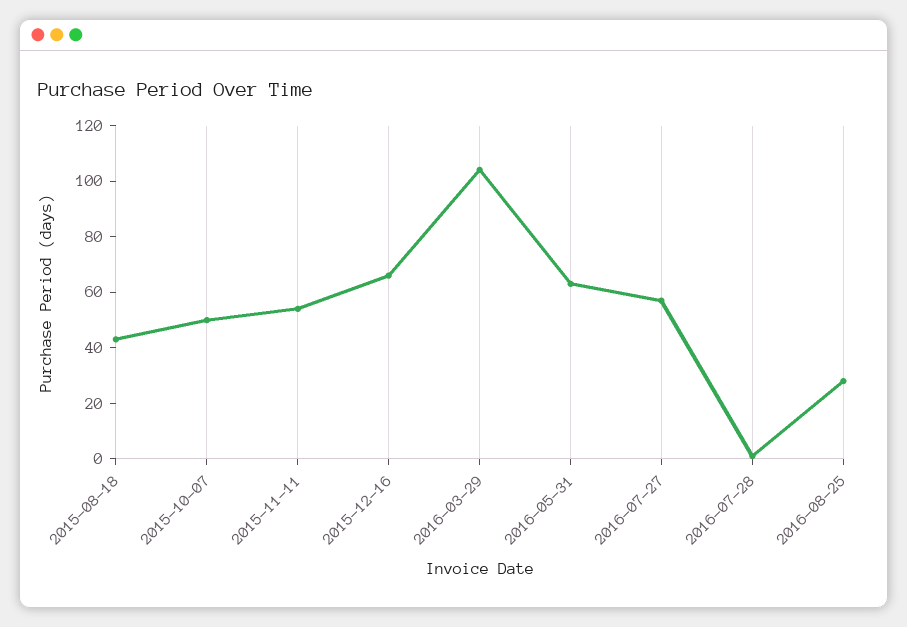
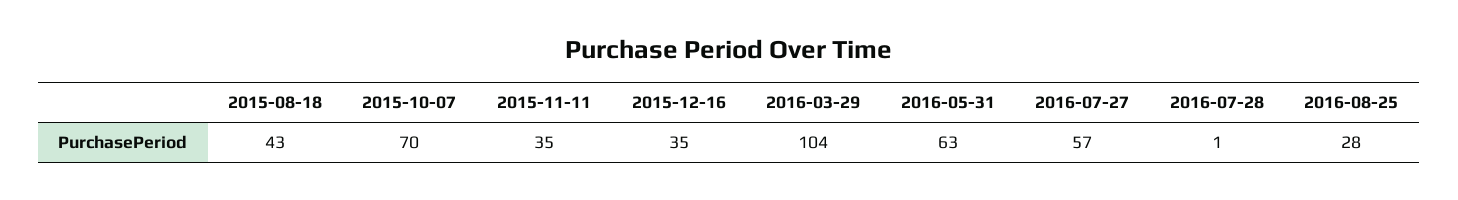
2015-10-07: 50 -> 70
2015-11-11: 55 -> 35
2015-12-16: 65 -> 35

